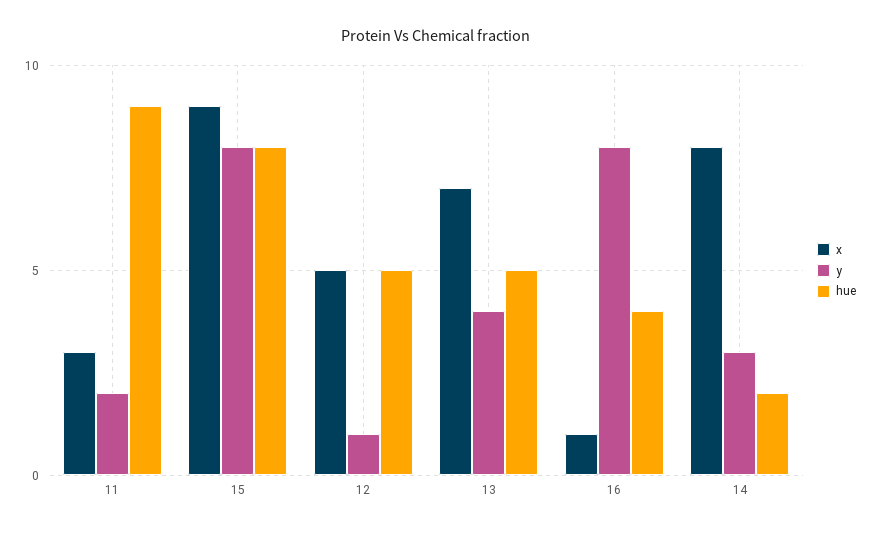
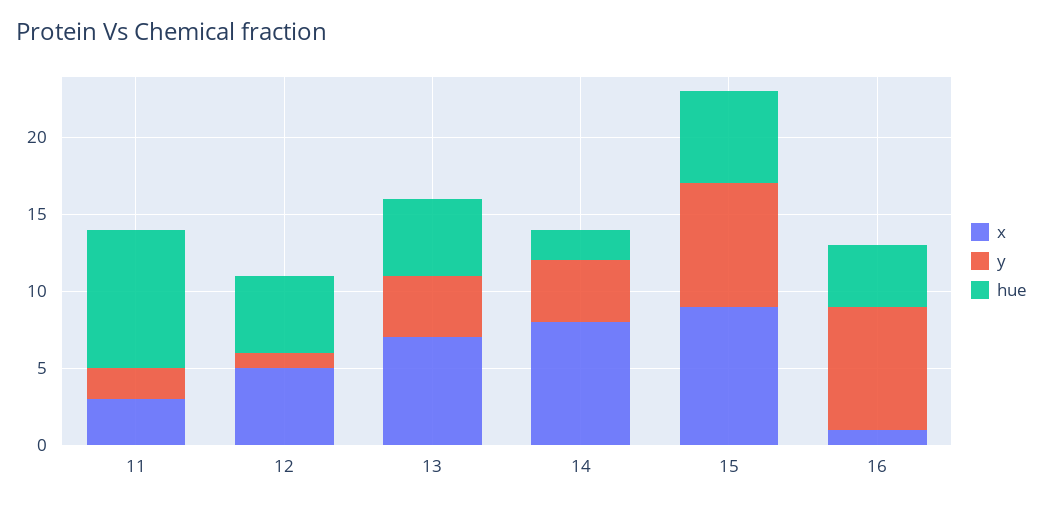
hue, 15: 8 -> 6
y, 14: 3 -> 4

